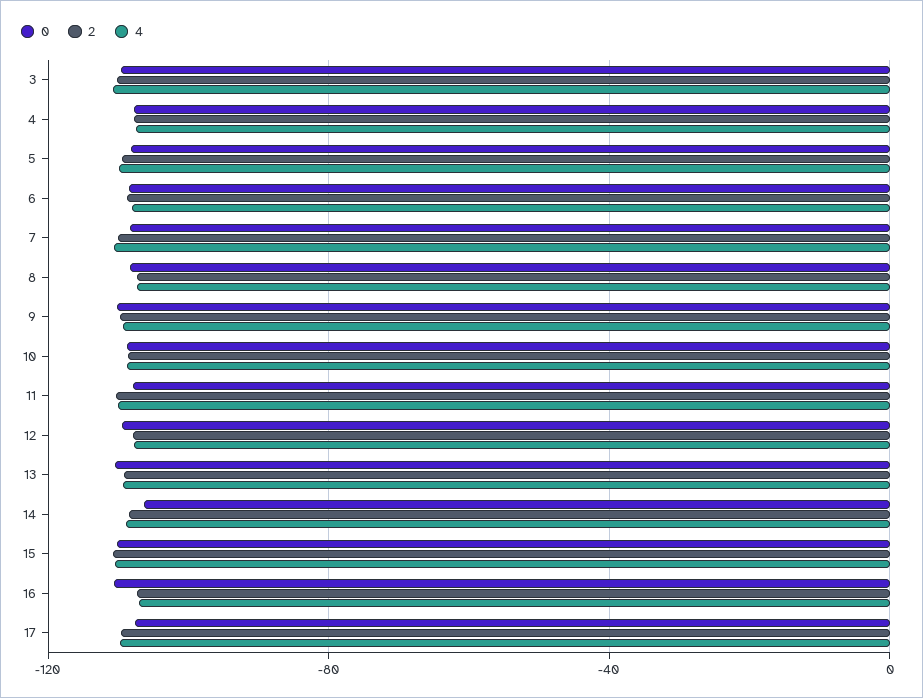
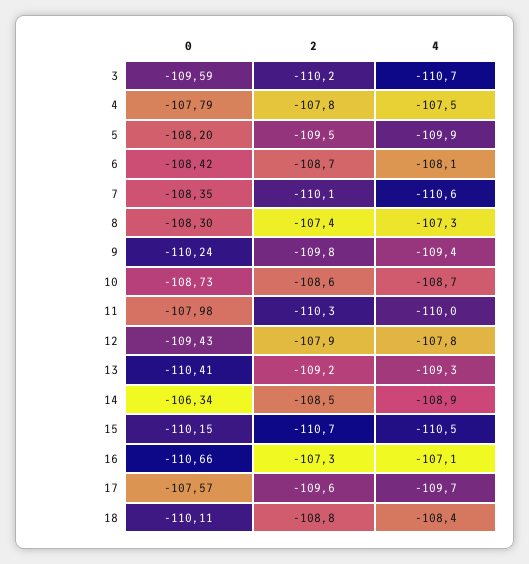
0, 18: none -> -110.11
2, 18: none -> -108.8
4, 18: none -> -108.4

